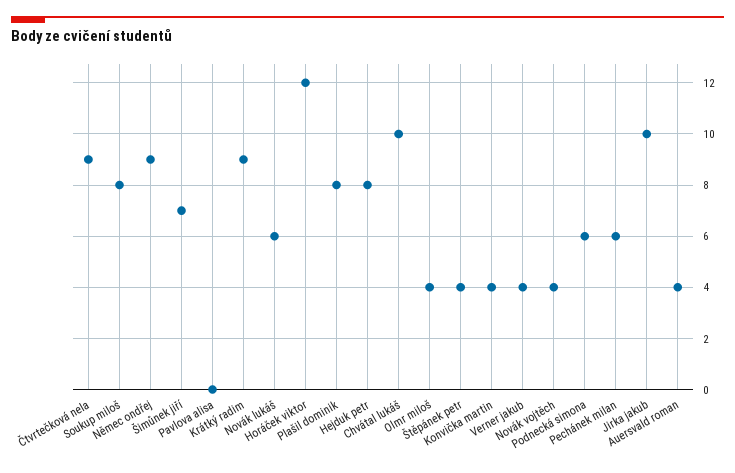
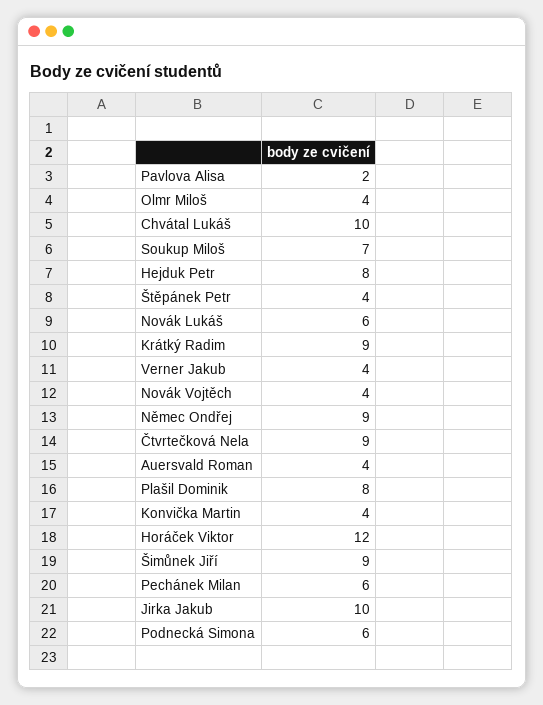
Soukup miloš: 8 -> 7
Šimůnek jiří: 7 -> 9
Pavlova alisa: 0 -> 2

